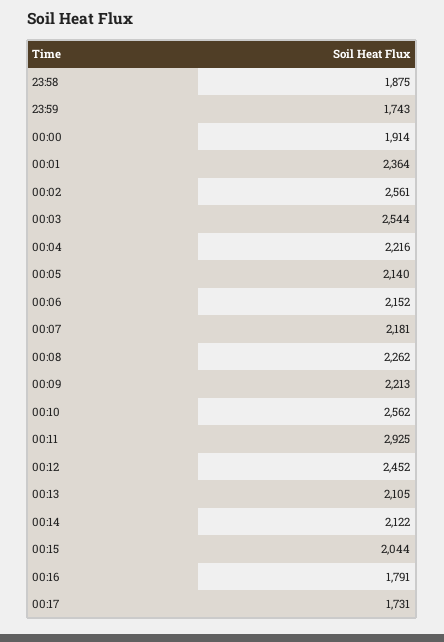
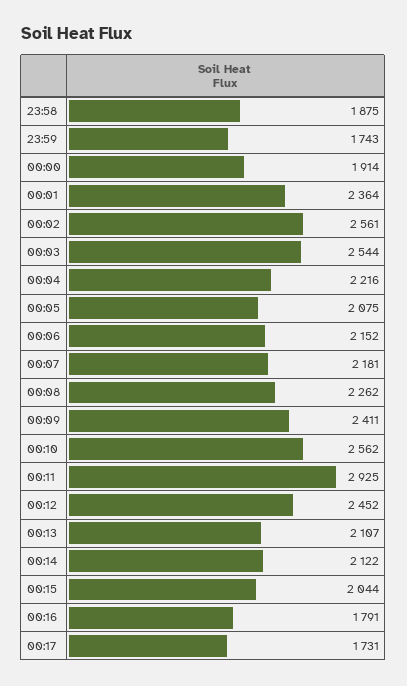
00:05: 2140 -> 2075
00:09: 2213 -> 2411
00:13: 2105 -> 2107

